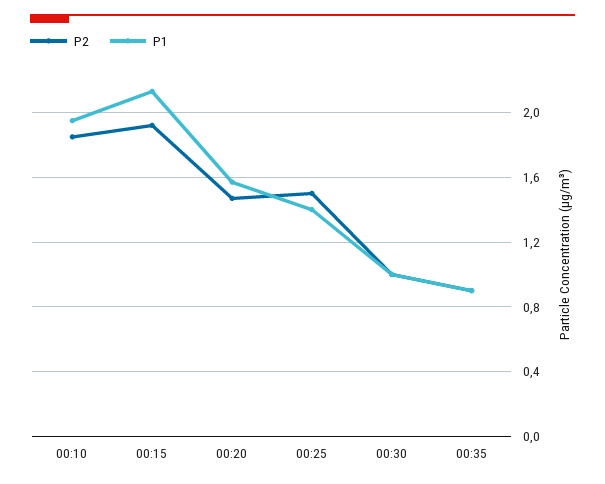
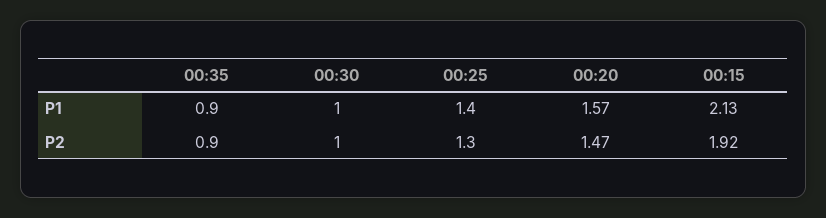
P2, 00:10: 1.85 -> none
P1, 00:10: 1.95 -> none
P2, 00:25: 1.5 -> 1.3

